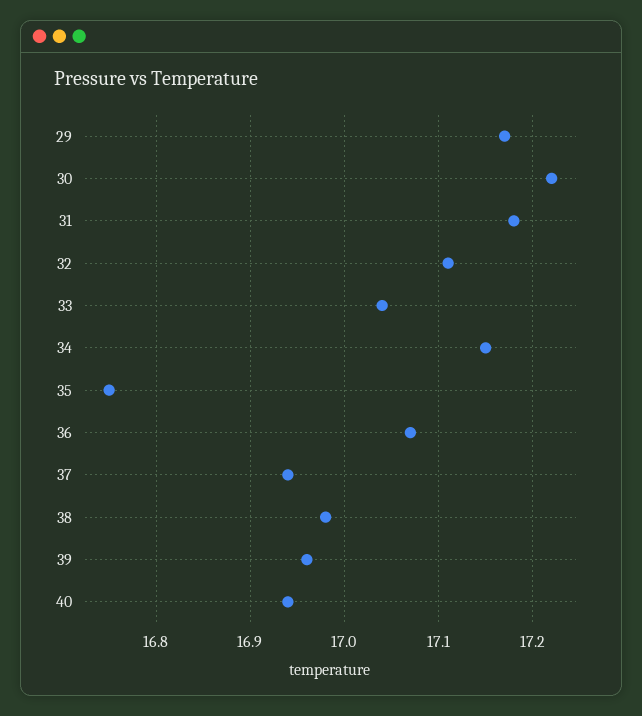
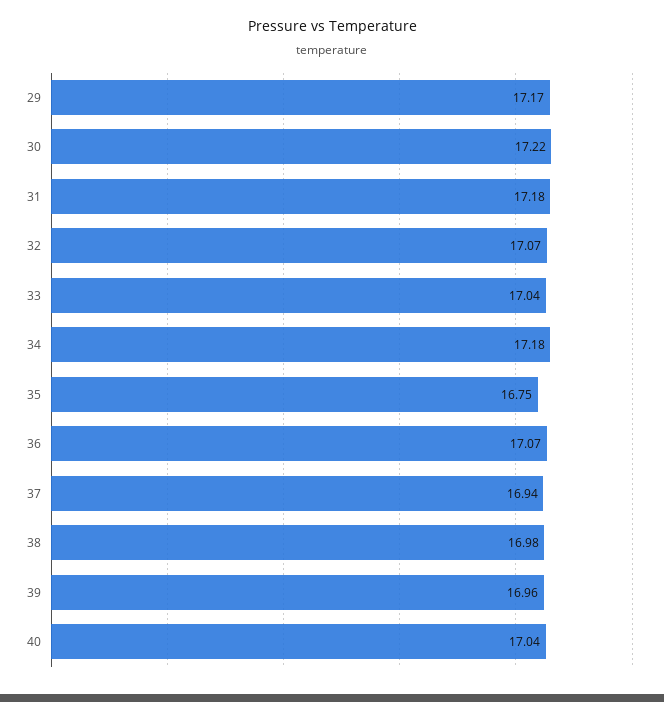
32: 17.11 -> 17.07
34: 17.15 -> 17.18
40: 16.94 -> 17.04

